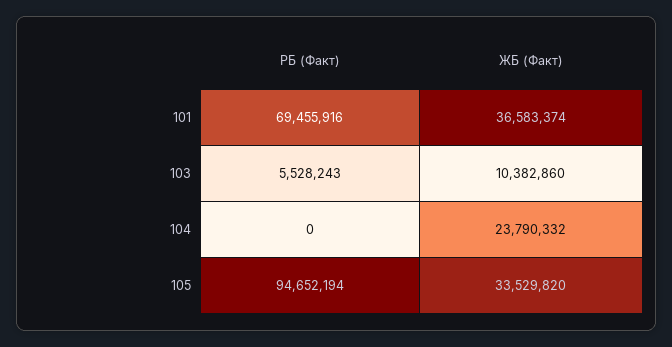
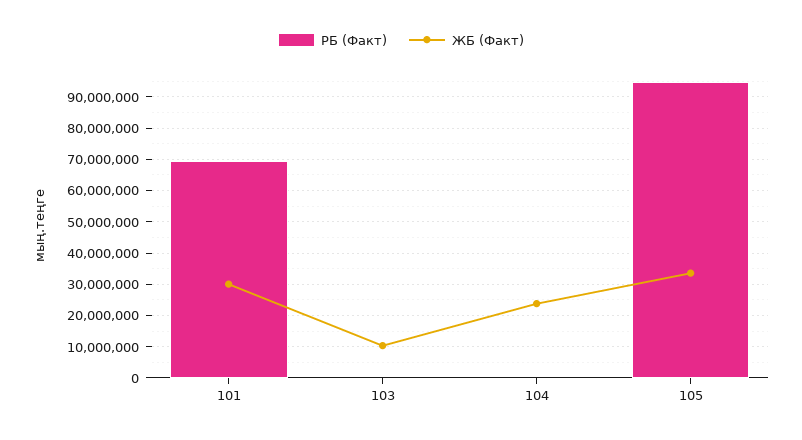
ЖБ (Факт), 101: 36583374 -> 30000000
РБ (Факт), 103: 5528243 -> 0

